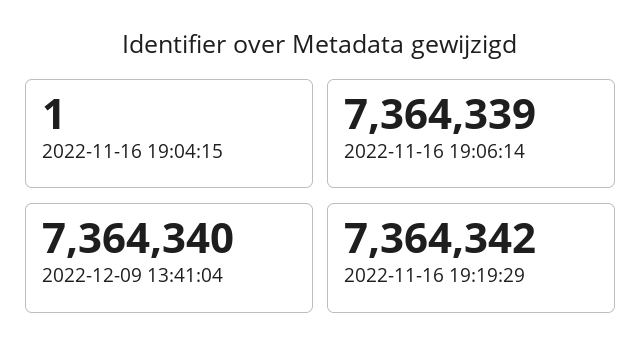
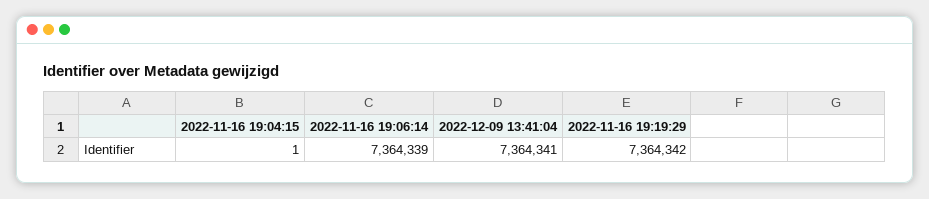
2022-12-09 13:41:04: 7364340 -> 7364341

